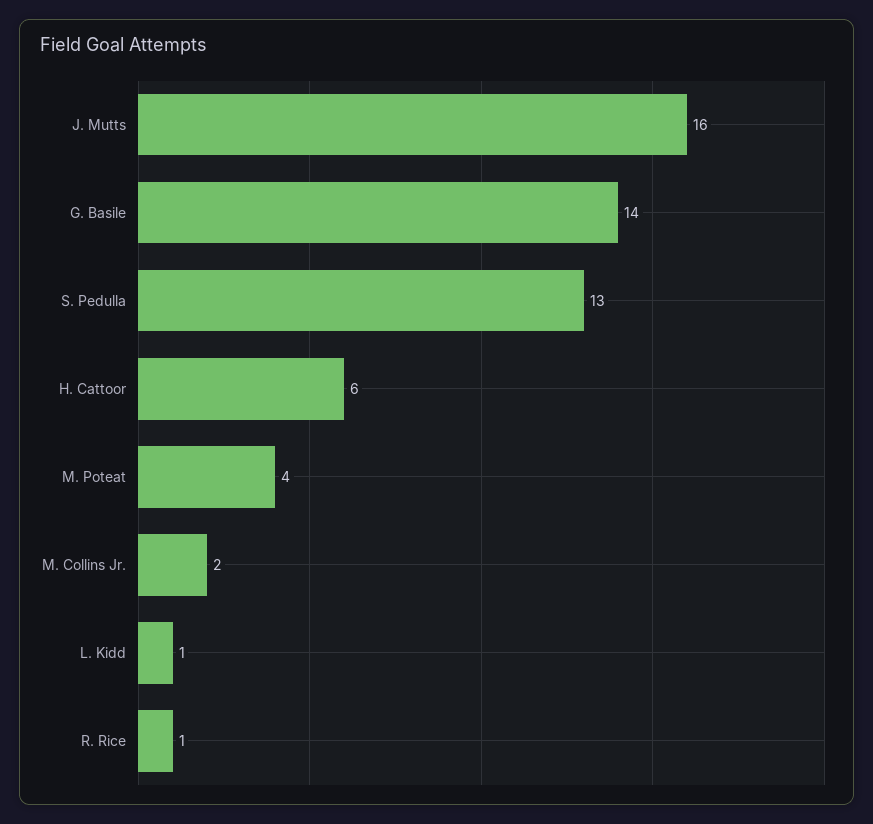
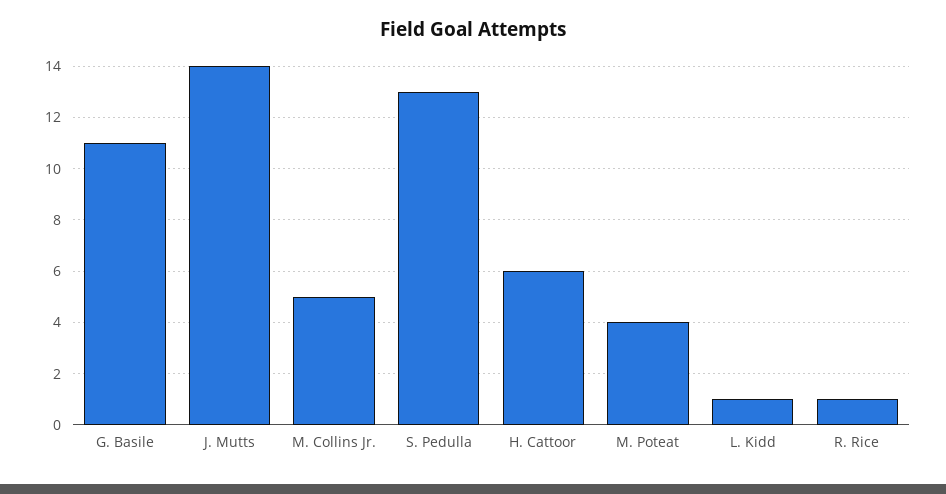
J. Mutts: 16 -> 14
G. Basile: 14 -> 11
M. Collins Jr.: 2 -> 5

